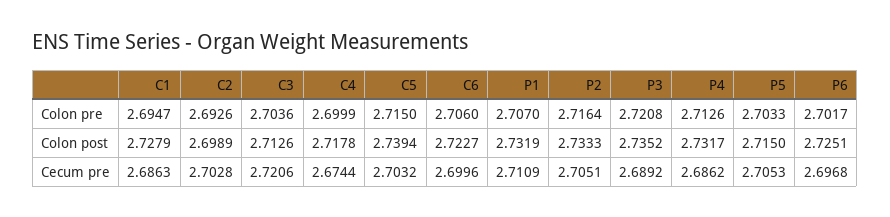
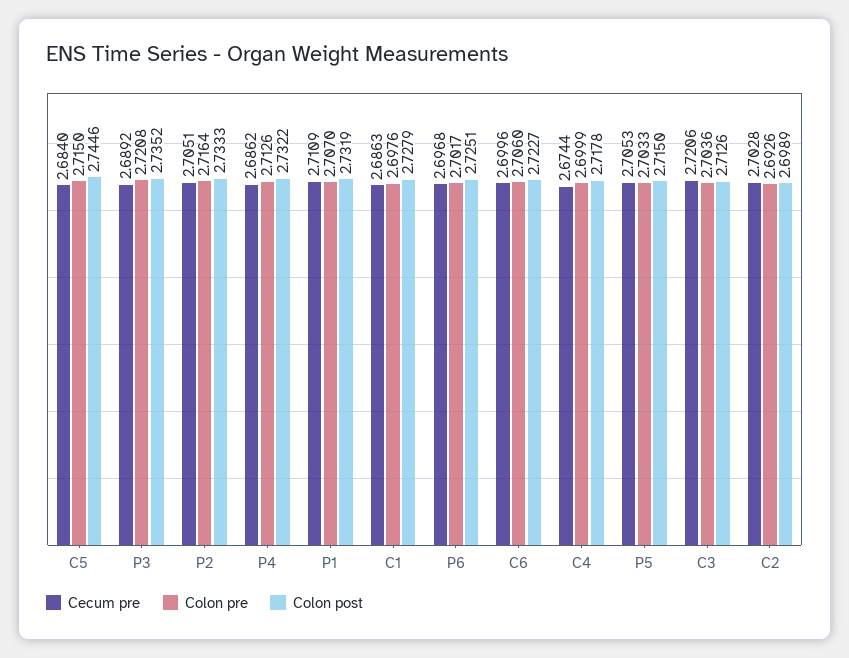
Colon pre, C1: 2.6947 -> 2.6976
Colon post, C5: 2.7394 -> 2.7446
Colon post, P4: 2.7317 -> 2.7322
Cecum pre, C5: 2.7032 -> 2.684

